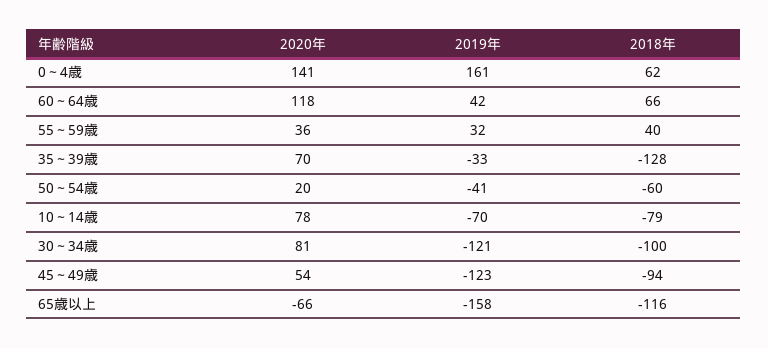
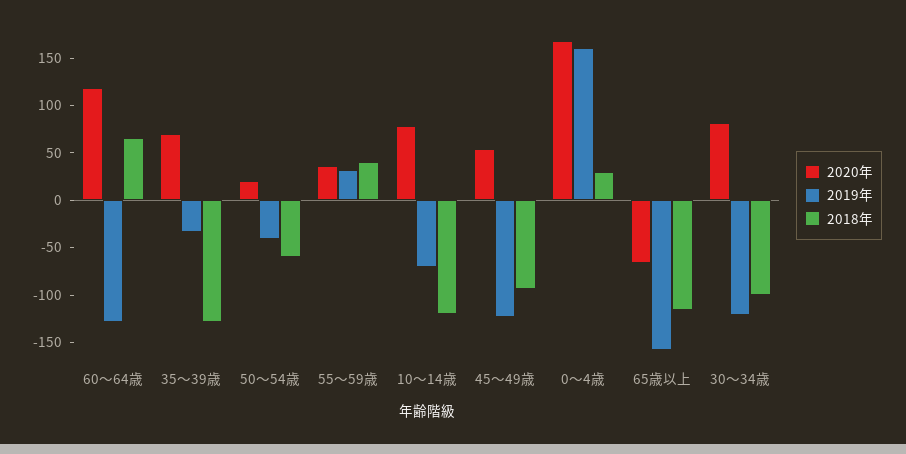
2020年, 0～4歳: 141 -> 170
2018年, 0～4歳: 62 -> 30
2019年, 60～64歳: 42 -> -130
2018年, 10～14歳: -79 -> -120

